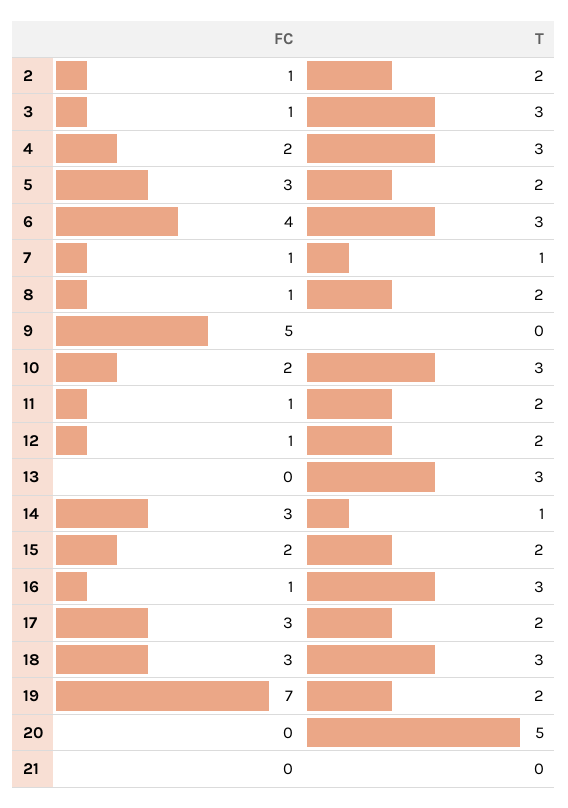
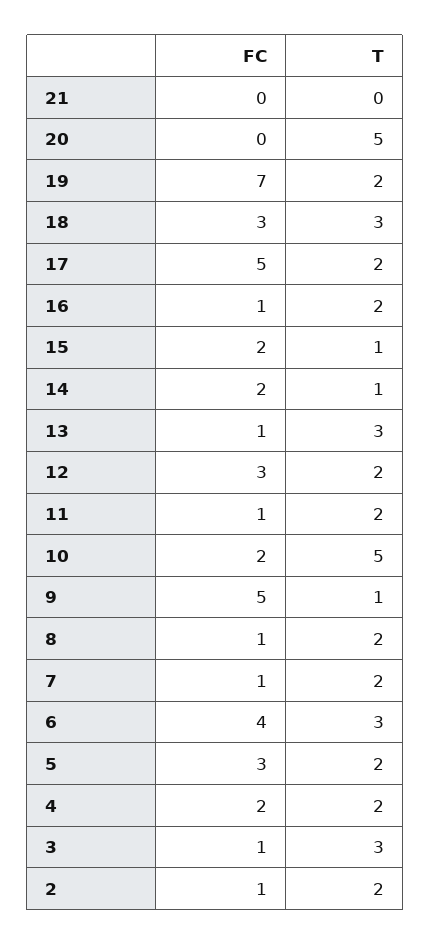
T, 4: 3 -> 2
T, 7: 1 -> 2
T, 9: 0 -> 1
T, 10: 3 -> 5
FC, 12: 1 -> 3
FC, 13: 0 -> 1
FC, 14: 3 -> 2
T, 15: 2 -> 1
T, 16: 3 -> 2
FC, 17: 3 -> 5

